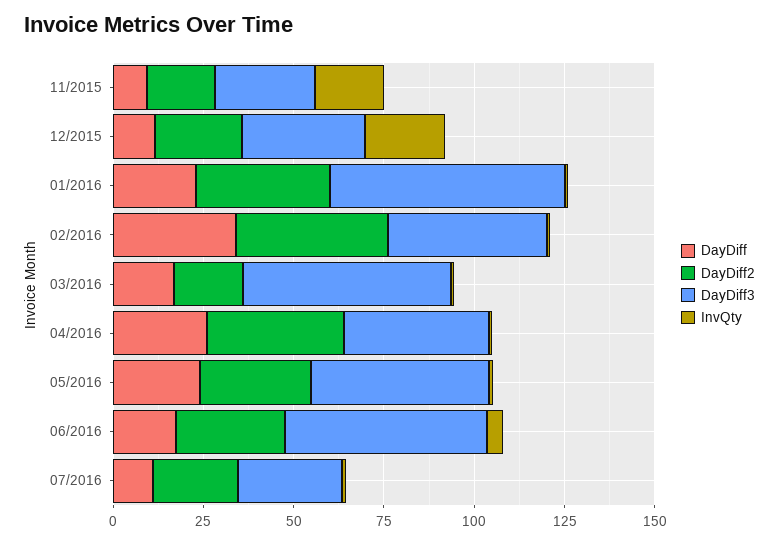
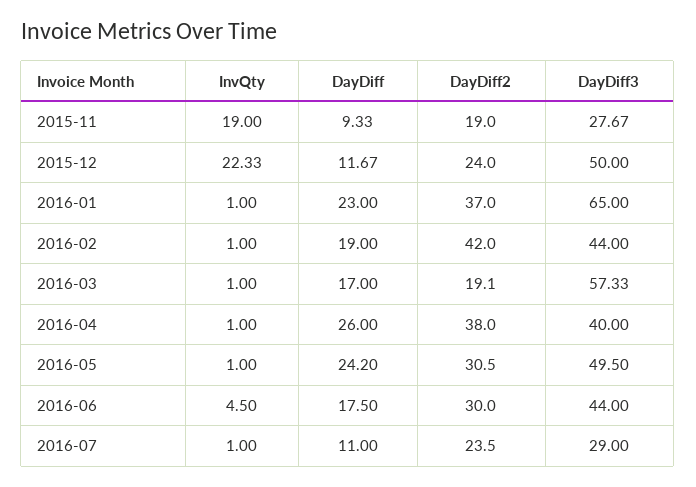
DayDiff3, 12/2015: 35 -> 50
DayDiff, 02/2016: 35 -> 19
DayDiff3, 06/2016: 55 -> 44

